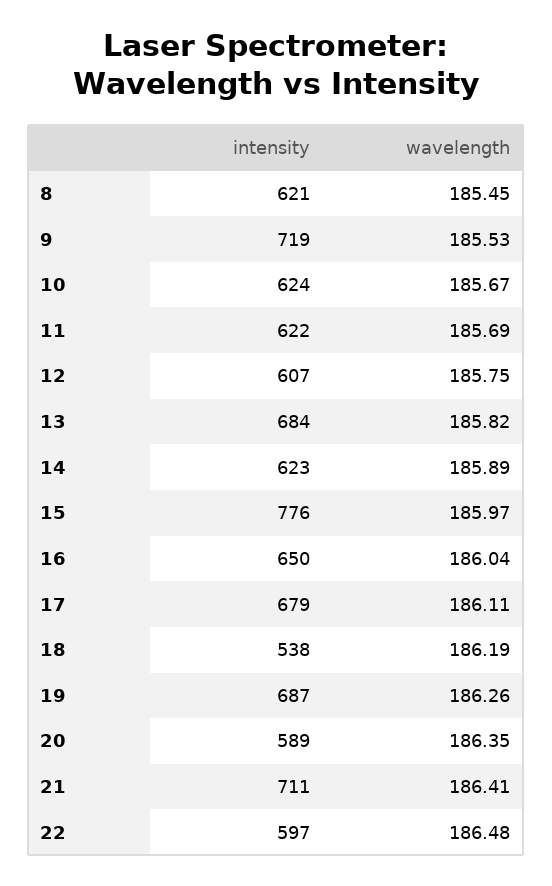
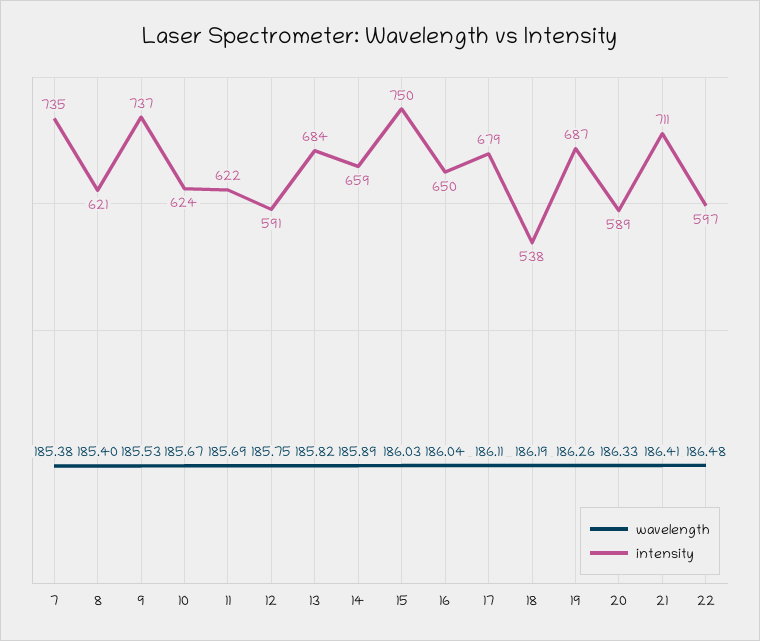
wavelength, 8: 185.45 -> 185.4
intensity, 9: 719 -> 737
intensity, 12: 607 -> 591
intensity, 14: 623 -> 659
intensity, 15: 776 -> 750
wavelength, 15: 185.97 -> 186.03
wavelength, 20: 186.35 -> 186.33
wavelength, 7: none -> 185.38
intensity, 7: none -> 735

